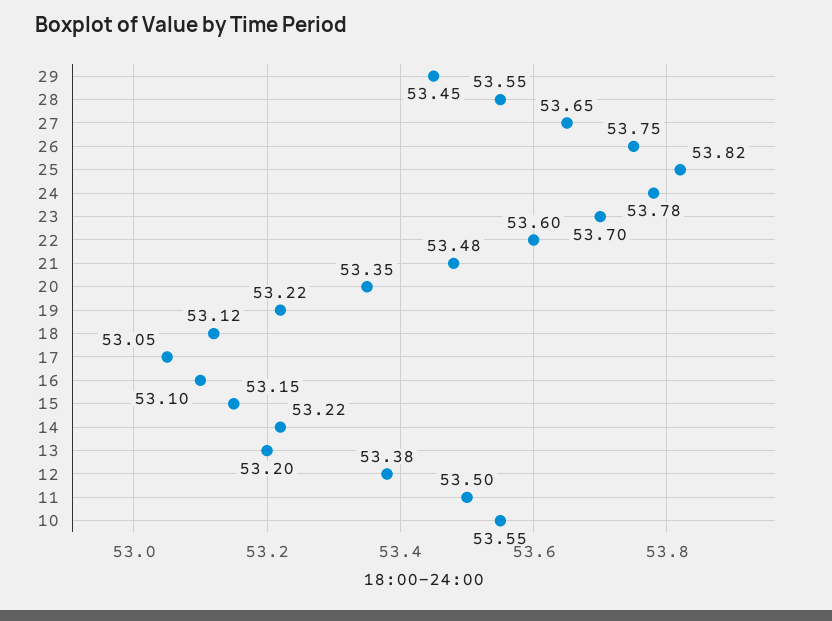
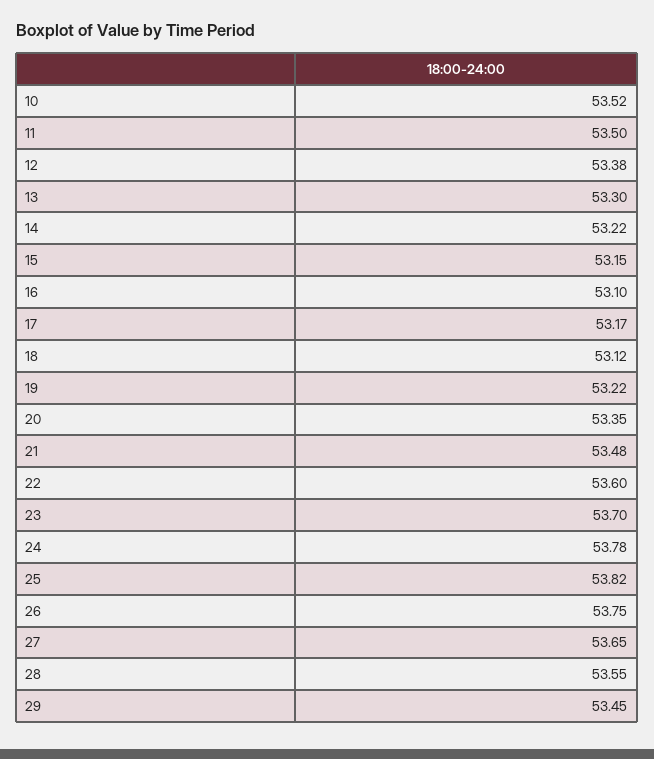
17: 53.05 -> 53.17
13: 53.2 -> 53.3
10: 53.55 -> 53.52

